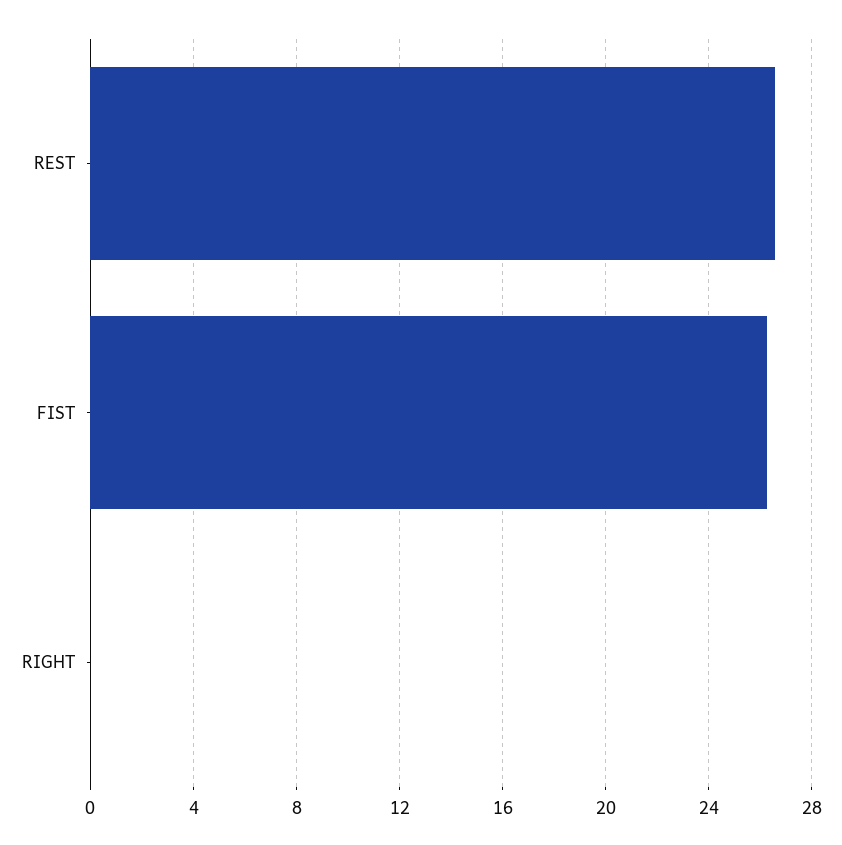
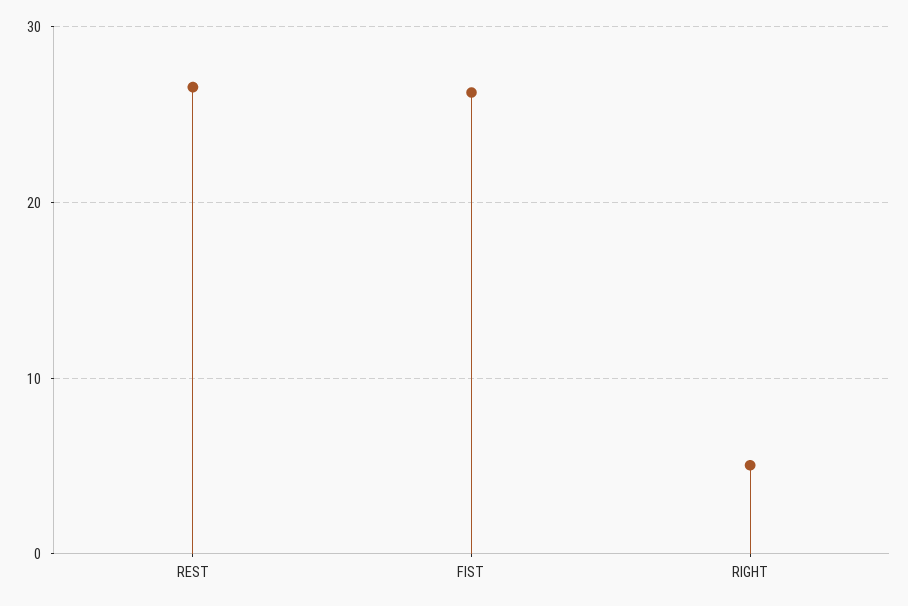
RIGHT: 0 -> 5

